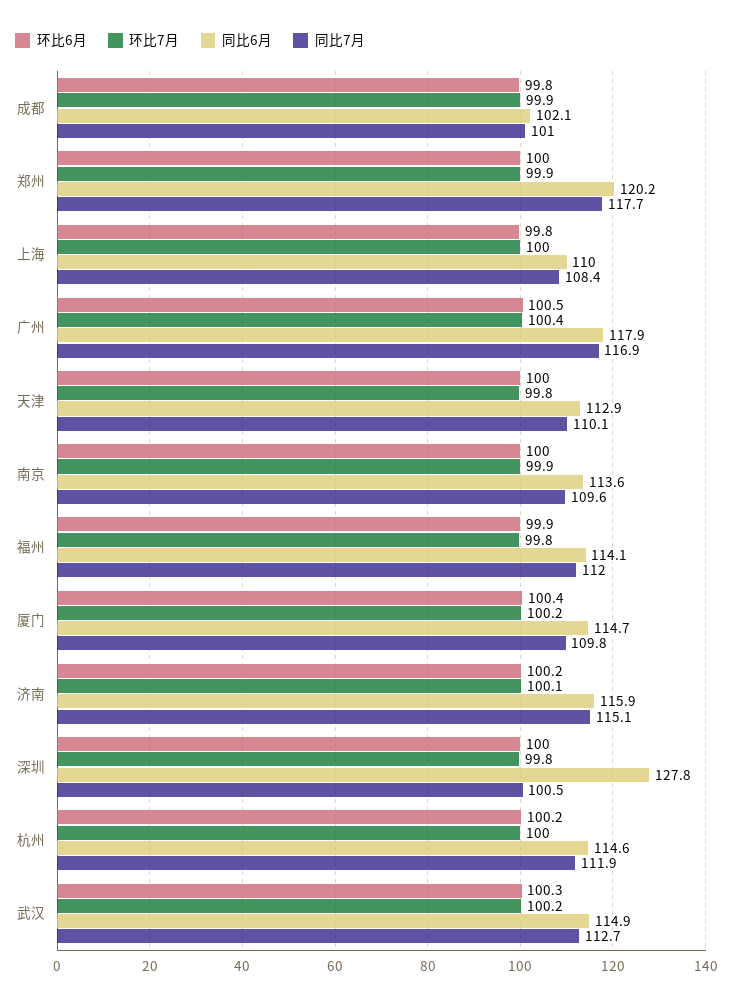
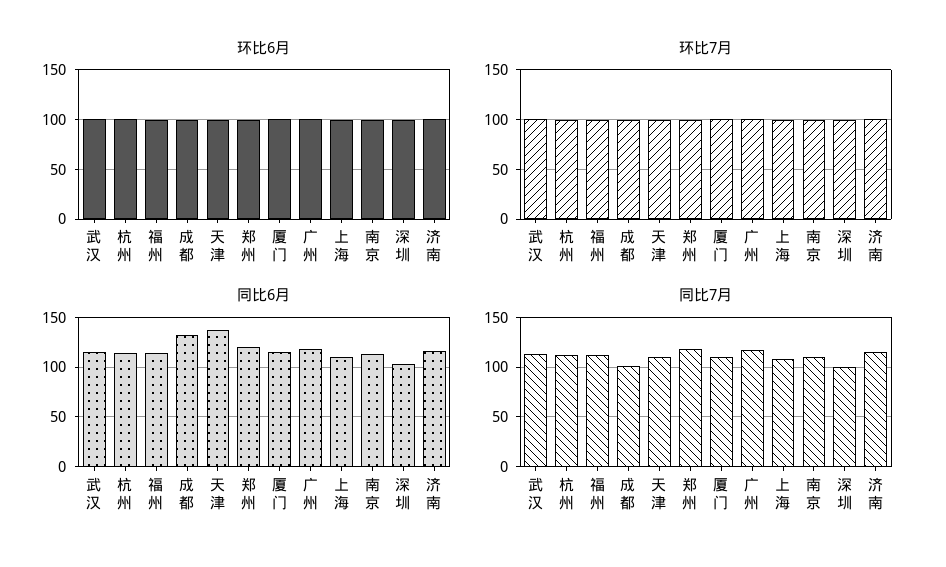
同比6月, 成都: 102.1 -> 130
同比6月, 天津: 112.9 -> 140
同比6月, 深圳: 127.8 -> 100

